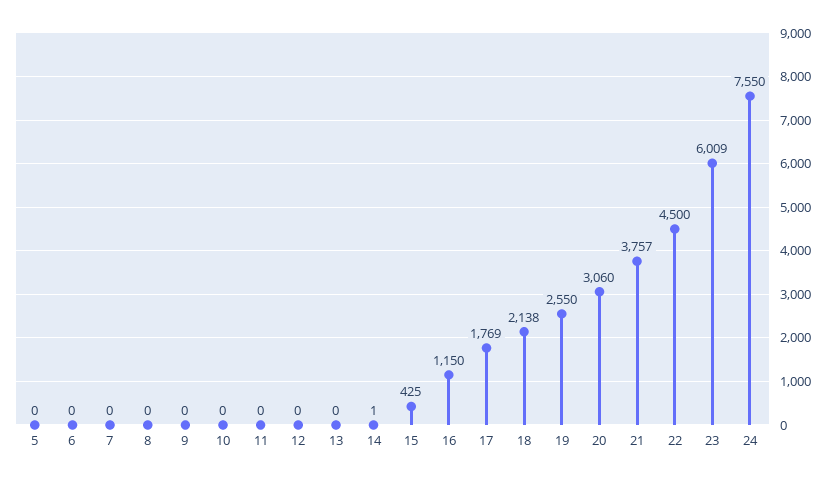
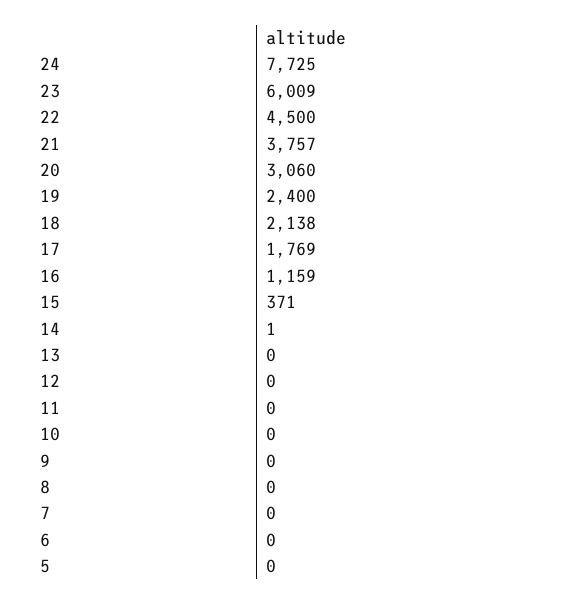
15: 425 -> 371
16: 1150 -> 1159
19: 2550 -> 2400
24: 7550 -> 7725

